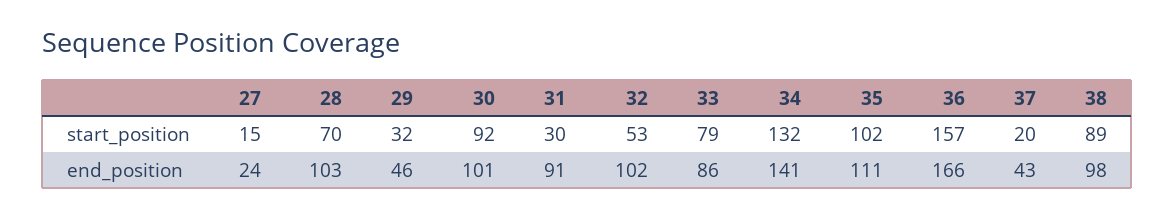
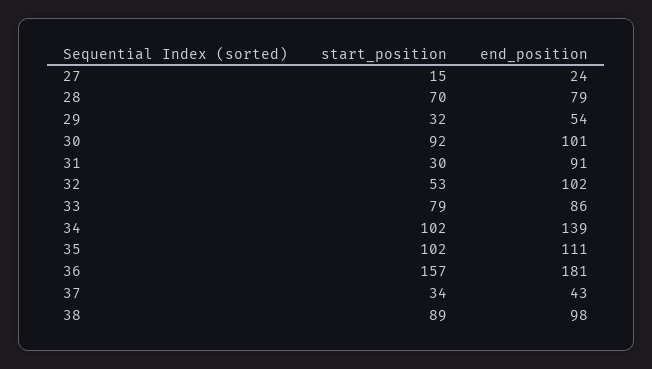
34, start_position: 132 -> 102
37, start_position: 20 -> 34
28, end_position: 103 -> 79
29, end_position: 46 -> 54
34, end_position: 141 -> 139
36, end_position: 166 -> 181

